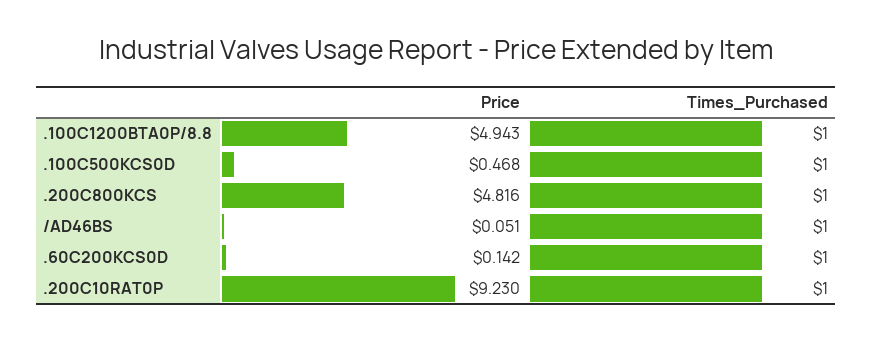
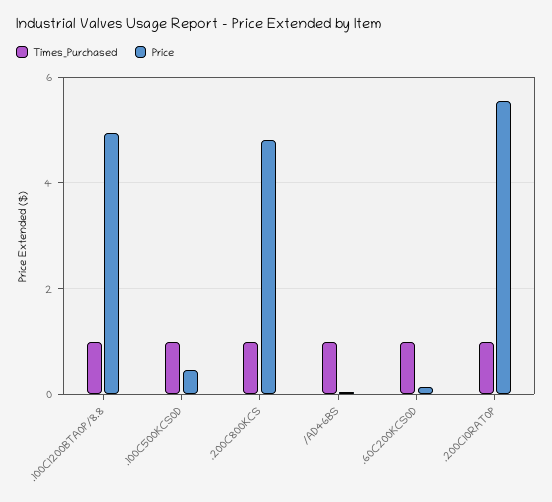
Price, .200C10RAT0P: 9.23 -> 5.6

